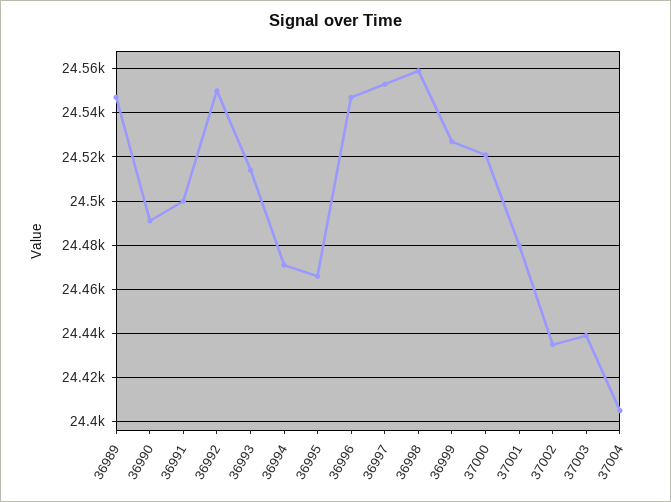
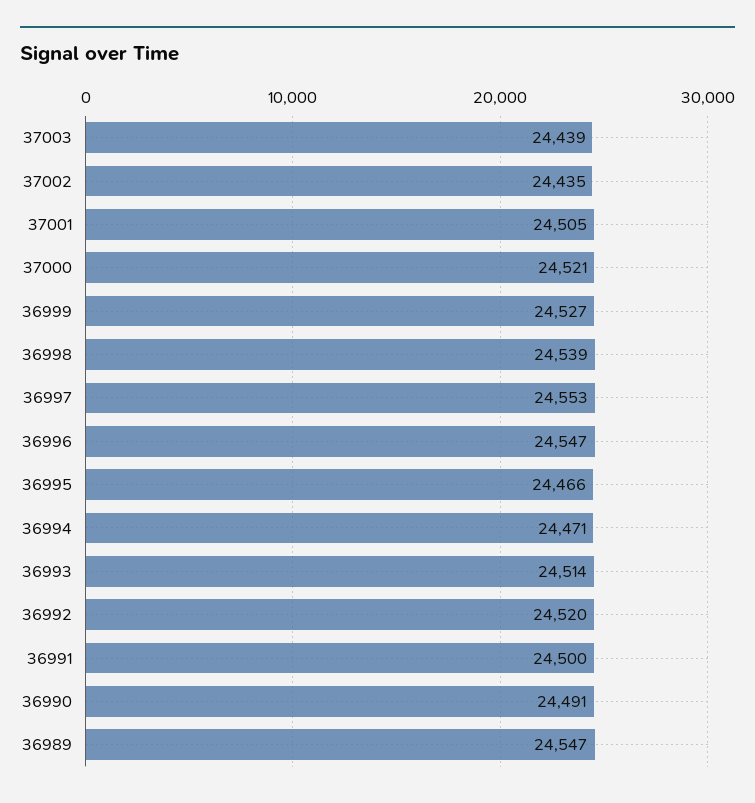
36992: 24550 -> 24520
36998: 24560 -> 24539
37001: 24480 -> 24505
37004: 24405 -> none

